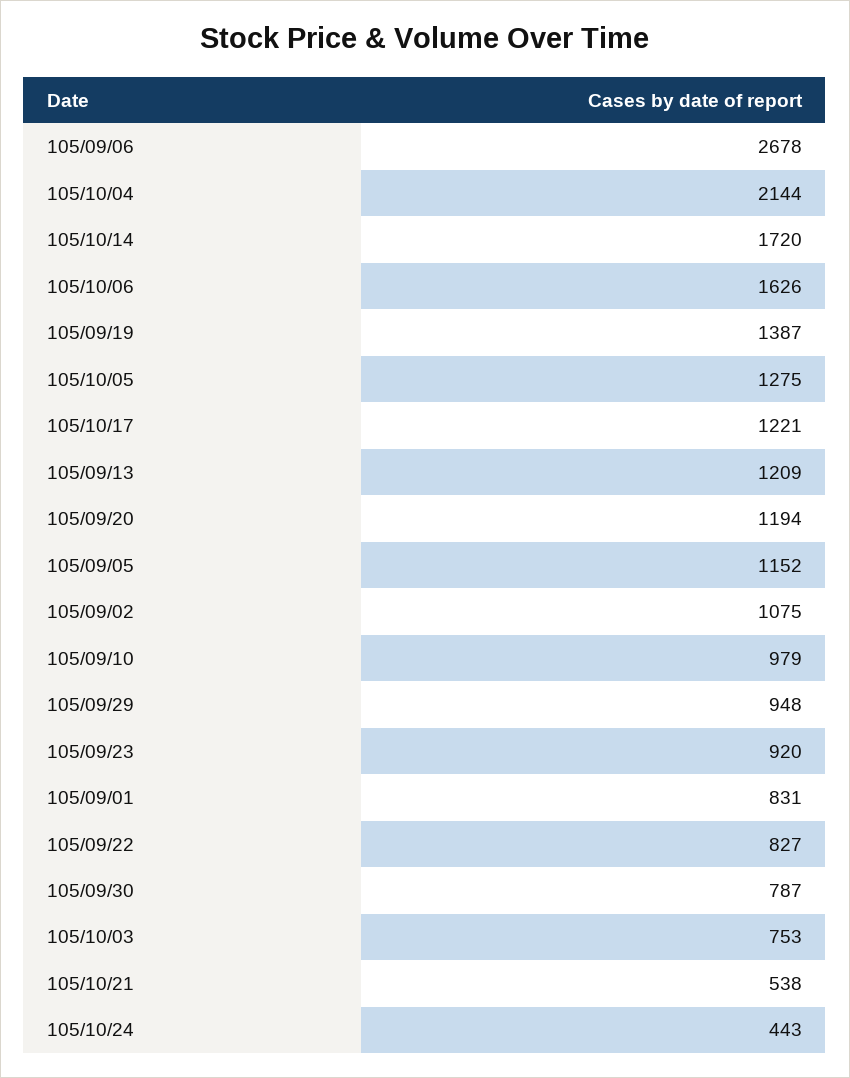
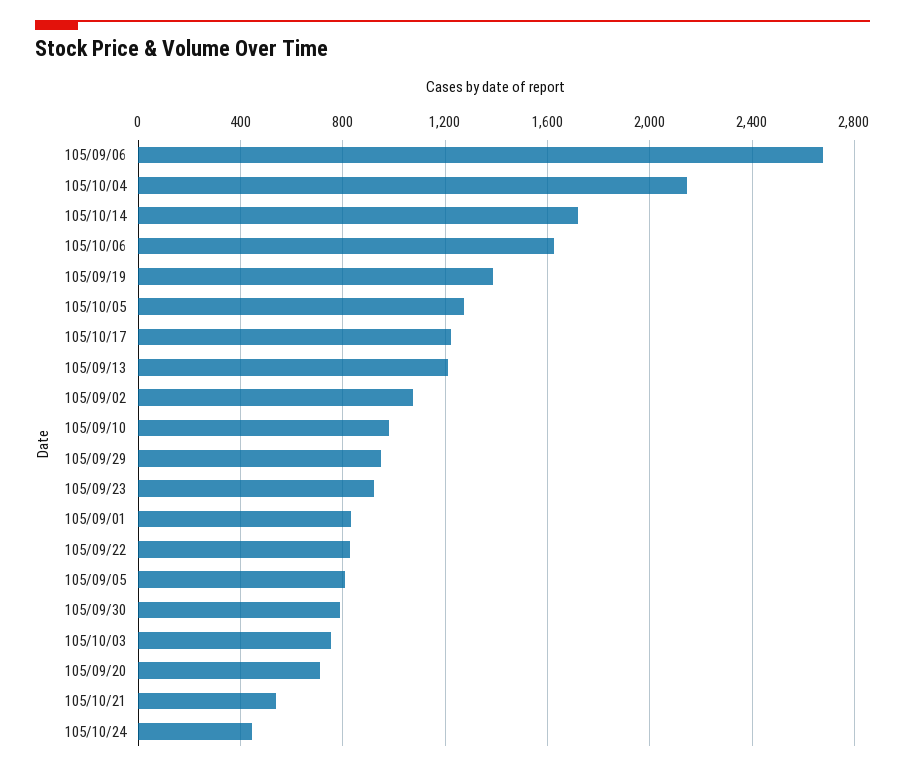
105/09/20: 1194 -> 700
105/09/05: 1152 -> 800

